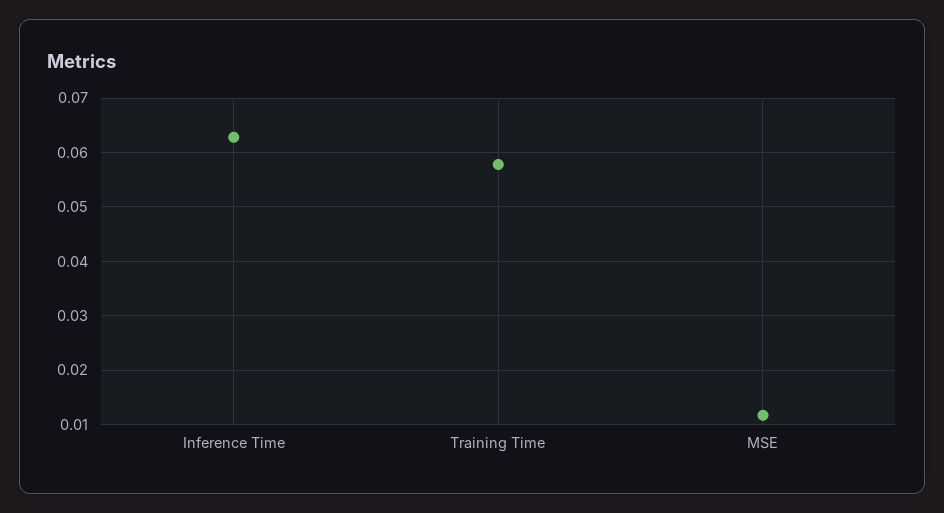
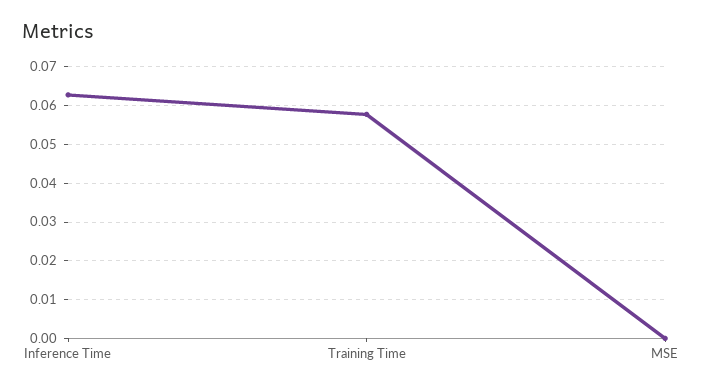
MSE: 0.012 -> 0

